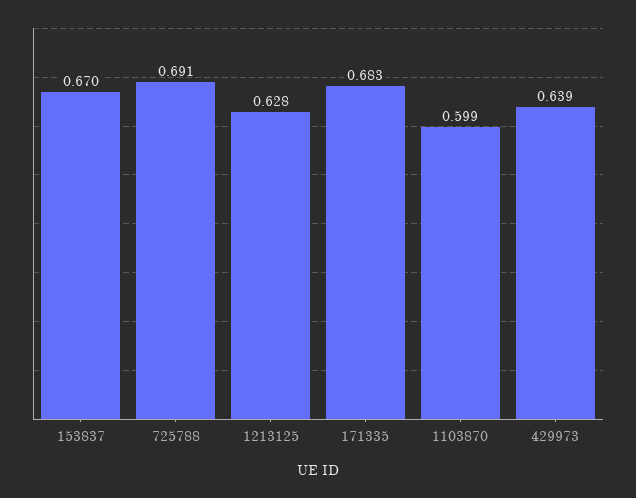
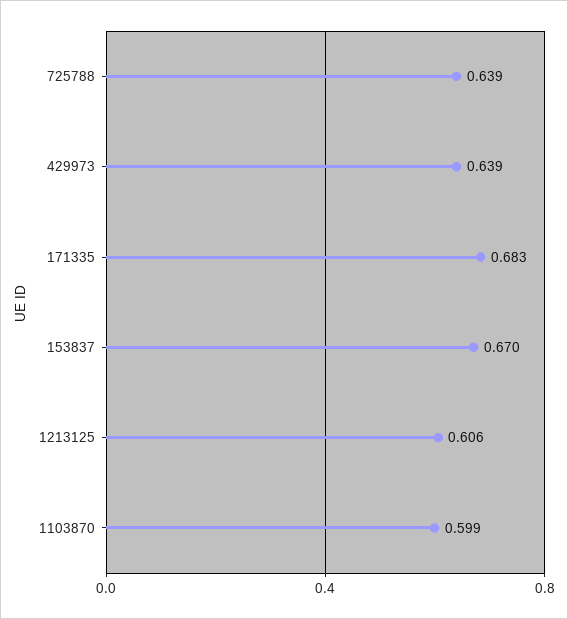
725788: 0.691 -> 0.639
1213125: 0.628 -> 0.606

